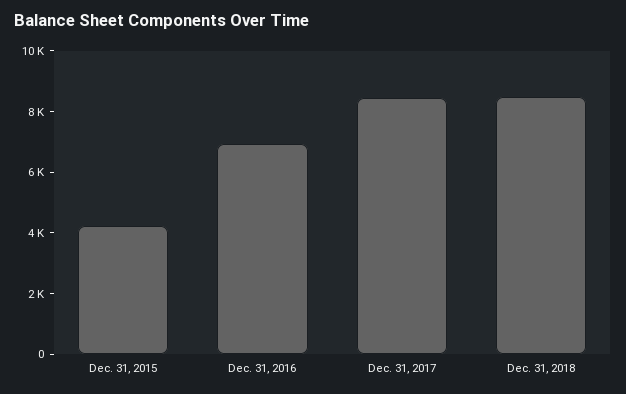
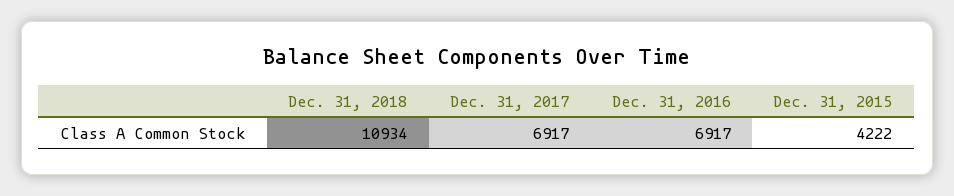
Dec. 31, 2017: 8500 -> 6917
Dec. 31, 2018: 8500 -> 10934

